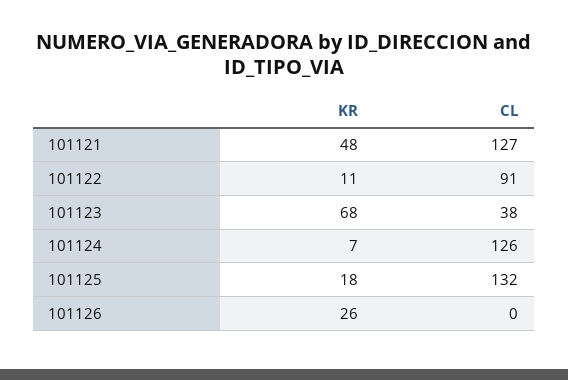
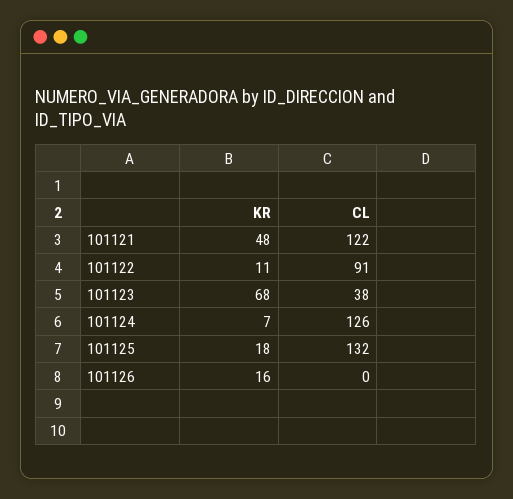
CL, 101121: 127 -> 122
KR, 101126: 26 -> 16

